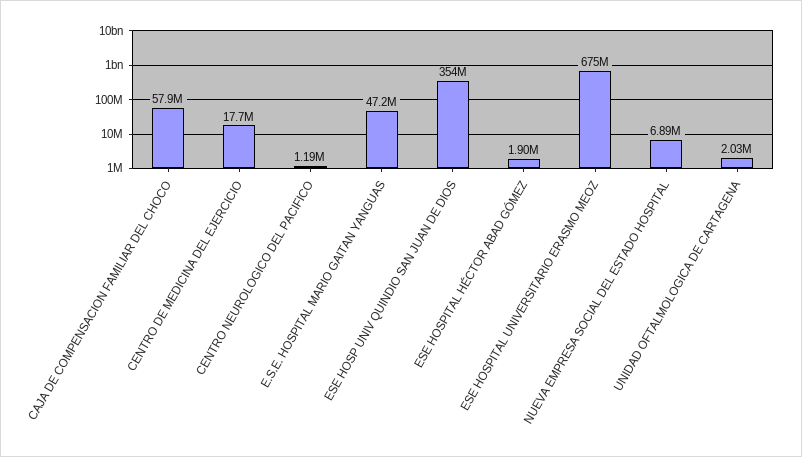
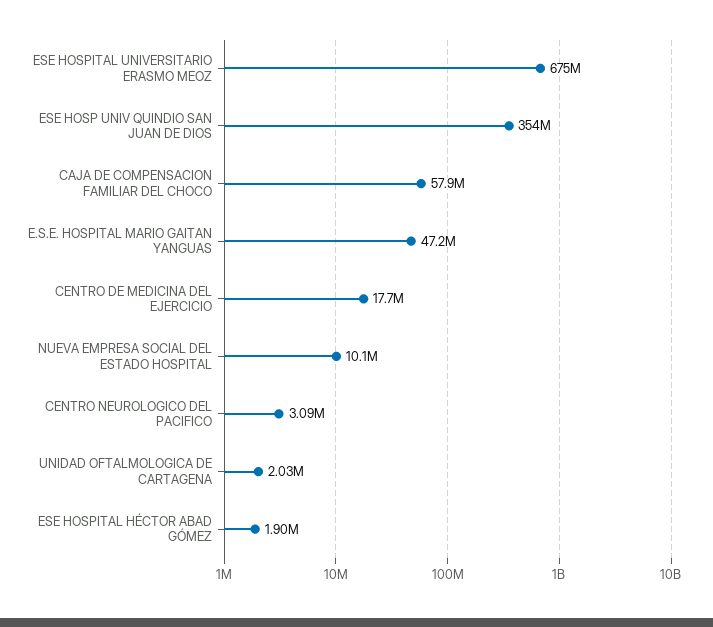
CENTRO NEUROLOGICO DEL PACIFICO: 1190000 -> 3090000
NUEVA EMPRESA SOCIAL DEL ESTADO HOSPITAL: 6890000 -> 10100000

